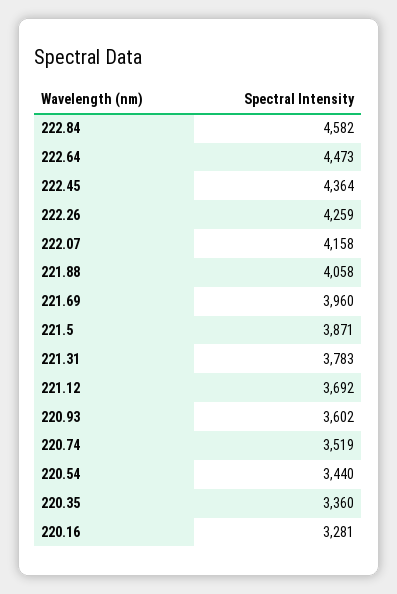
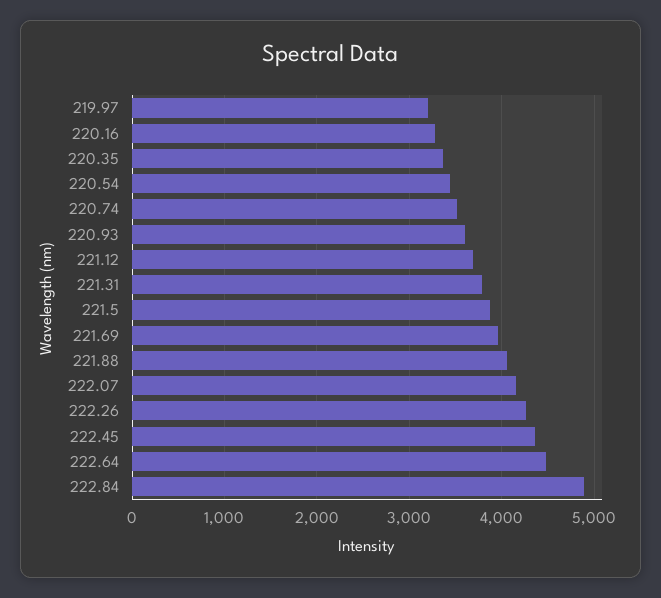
222.84: 4582 -> 4900
219.97: none -> 3200

